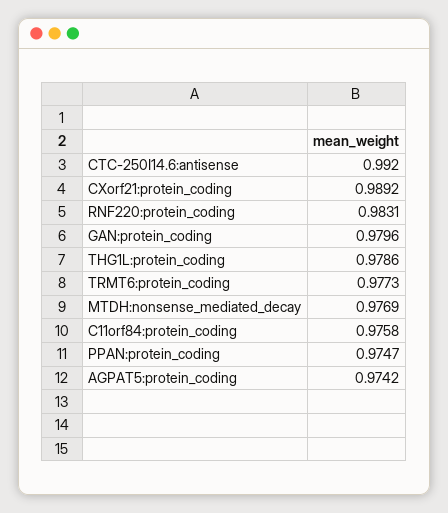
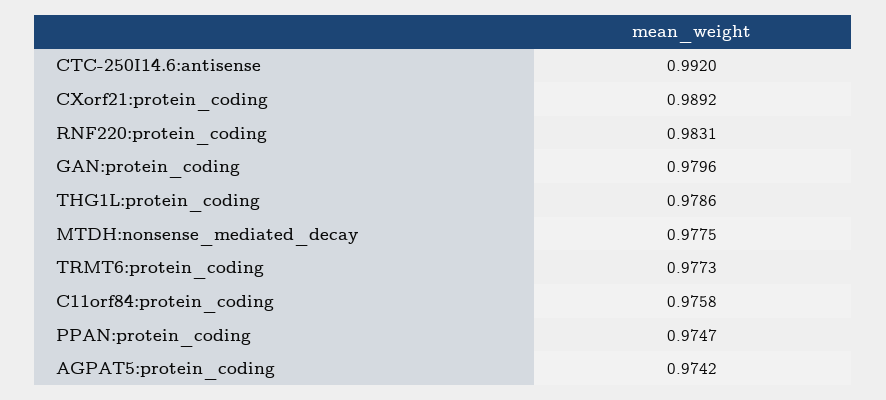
MTDH:nonsense_mediated_decay: 0.9769 -> 0.9775

